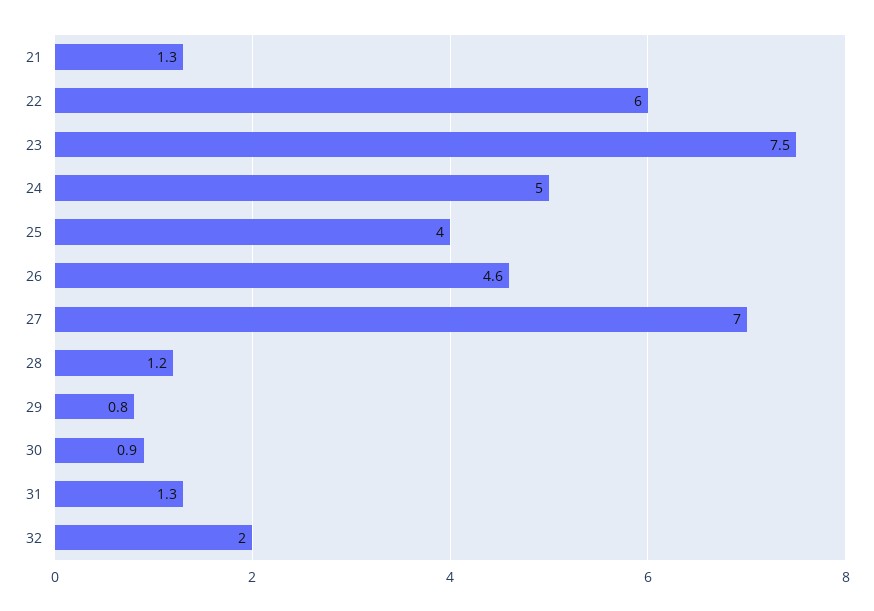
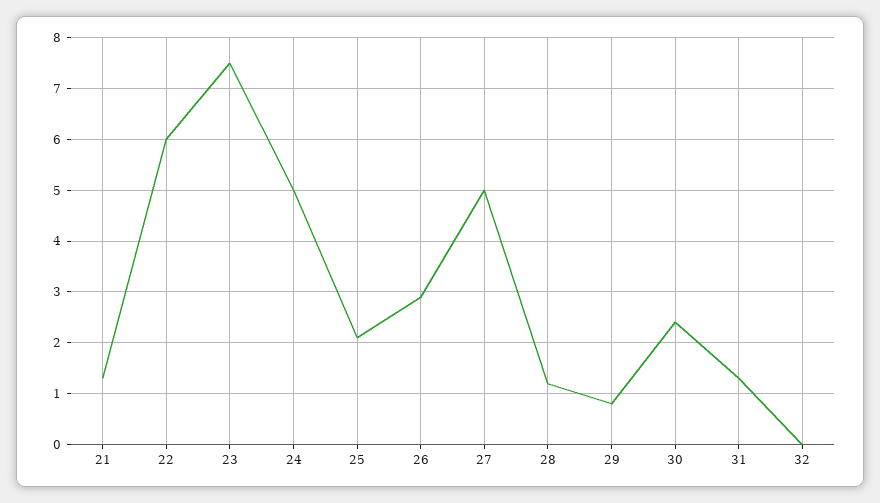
25: 4 -> 2
26: 4.6 -> 3
27: 7 -> 5
30: 0.9 -> 2.5
32: 2 -> 0

